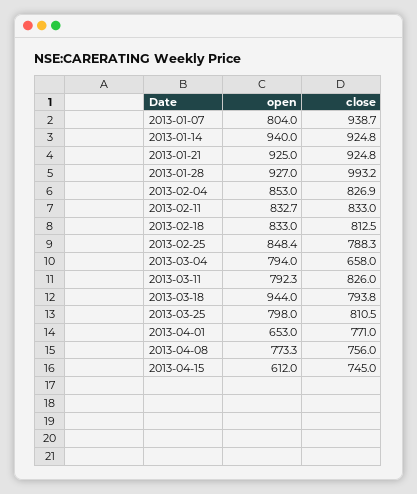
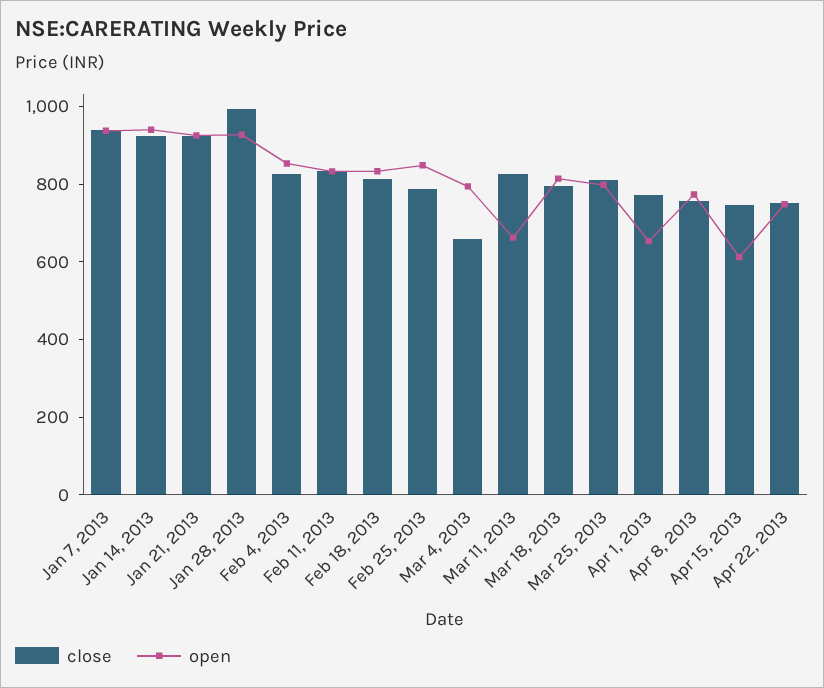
open, 2013-01-07: 804 -> 950
open, 2013-03-11: 792.3 -> 650
open, 2013-03-18: 944 -> 800
close, Apr 22, 2013: none -> 750
open, Apr 22, 2013: none -> 750

